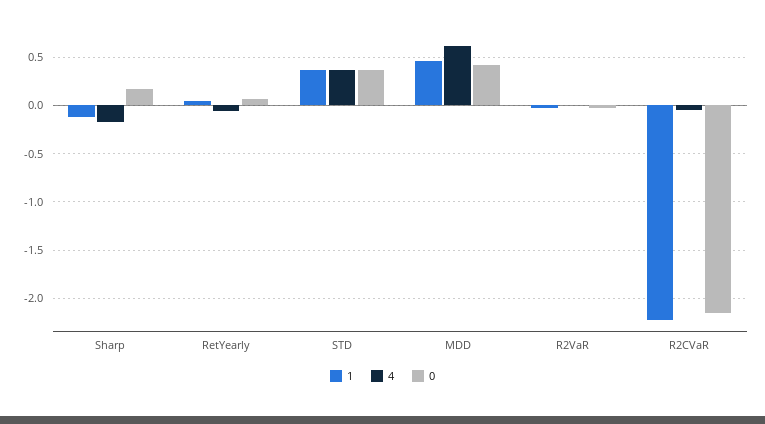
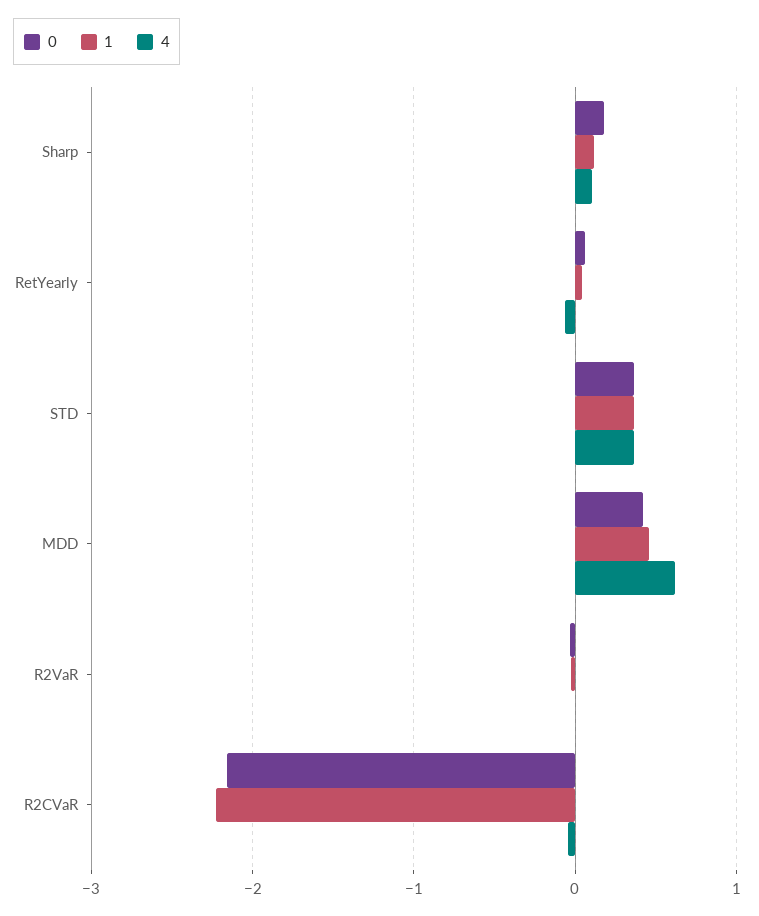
1, Sharp: -0.1 -> 0.1
4, Sharp: -0.2 -> 0.1

